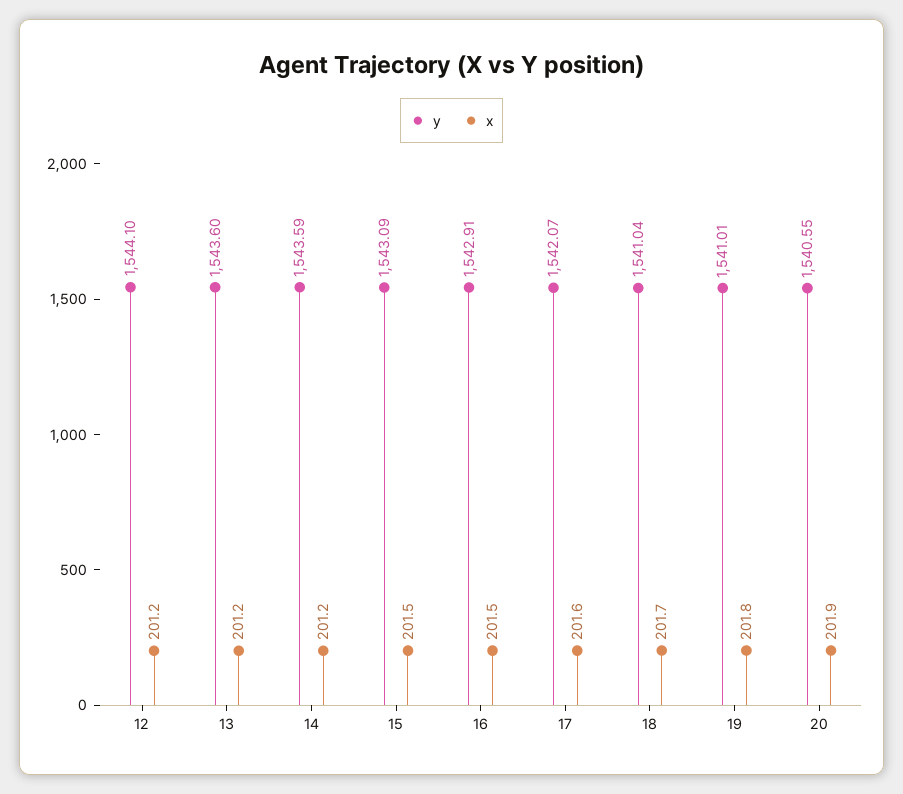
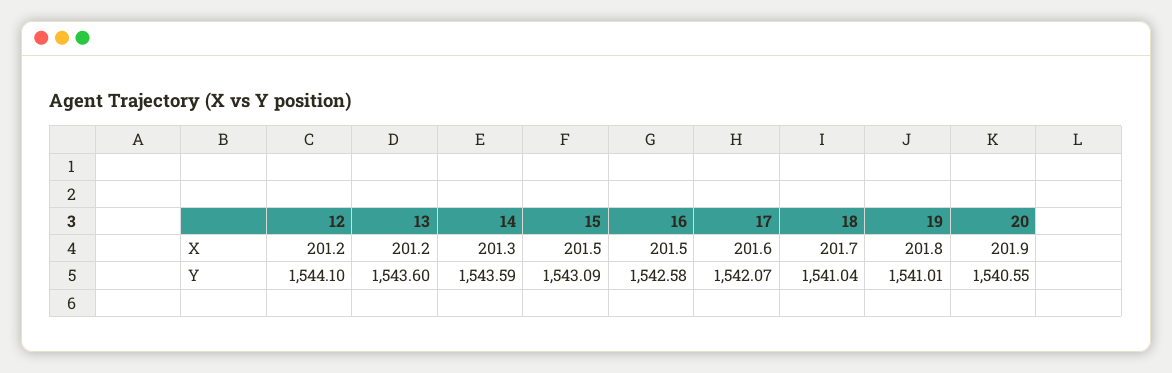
x, 14: 201.2 -> 201.3
y, 16: 1542.91 -> 1542.58

